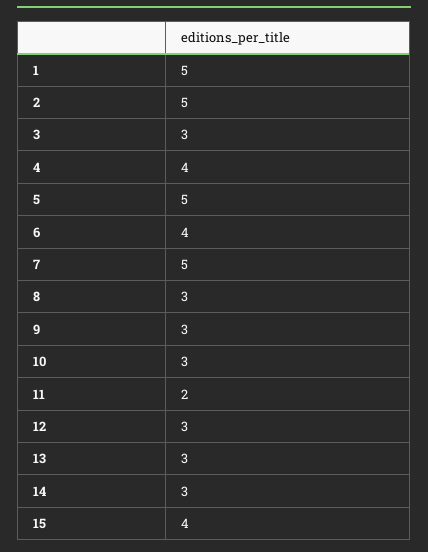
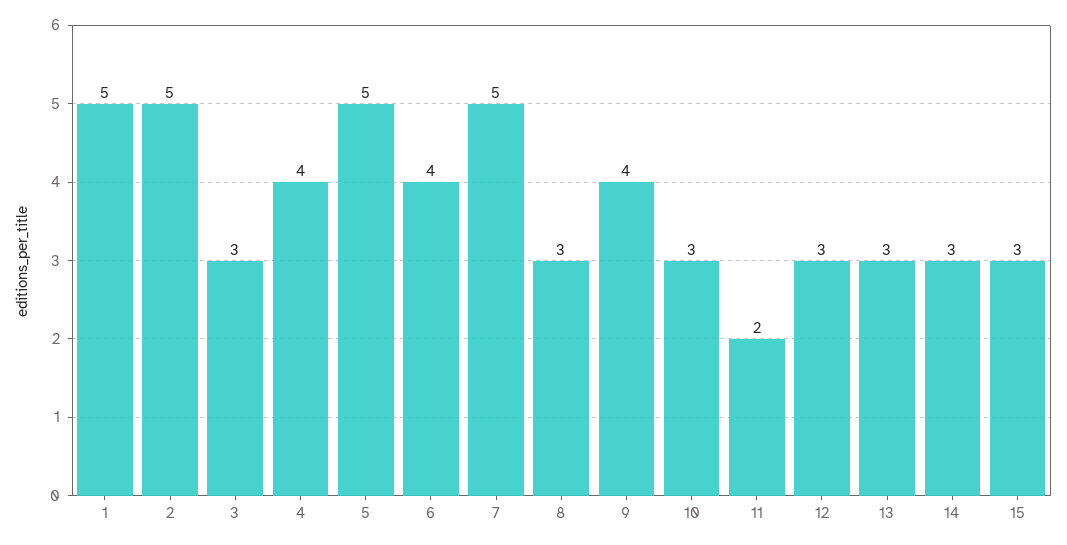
9: 3 -> 4
15: 4 -> 3

